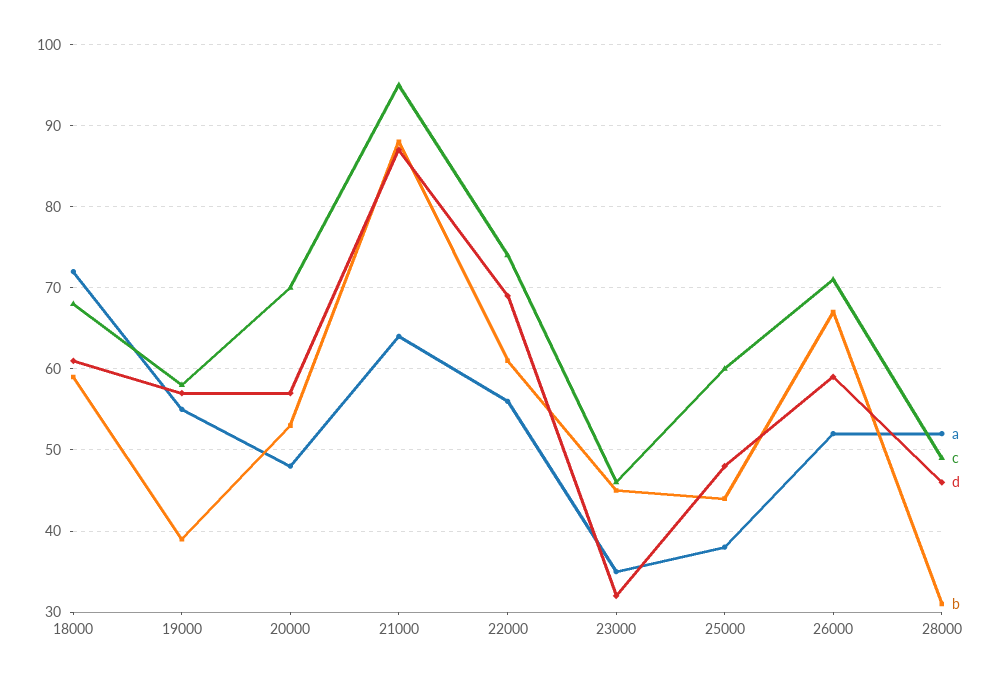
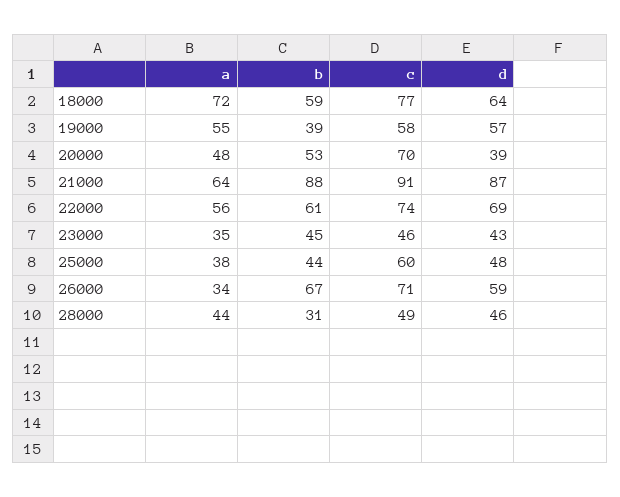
c, 18000: 68 -> 77
d, 18000: 61 -> 64
d, 20000: 57 -> 39
c, 21000: 95 -> 91
d, 23000: 32 -> 43
a, 26000: 52 -> 34
a, 28000: 52 -> 44

